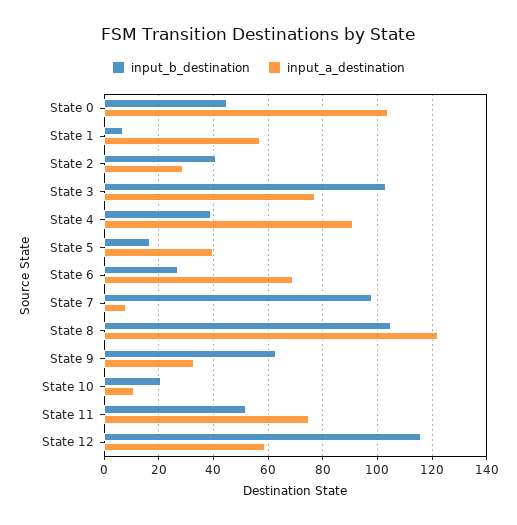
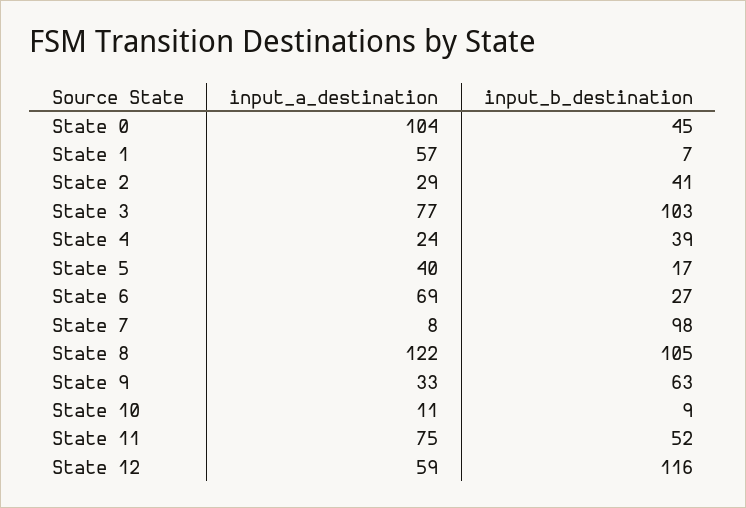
input_a_destination, State 4: 90 -> 24
input_b_destination, State 10: 20 -> 9

